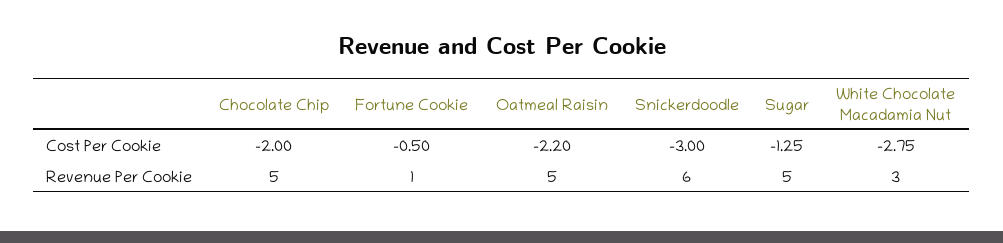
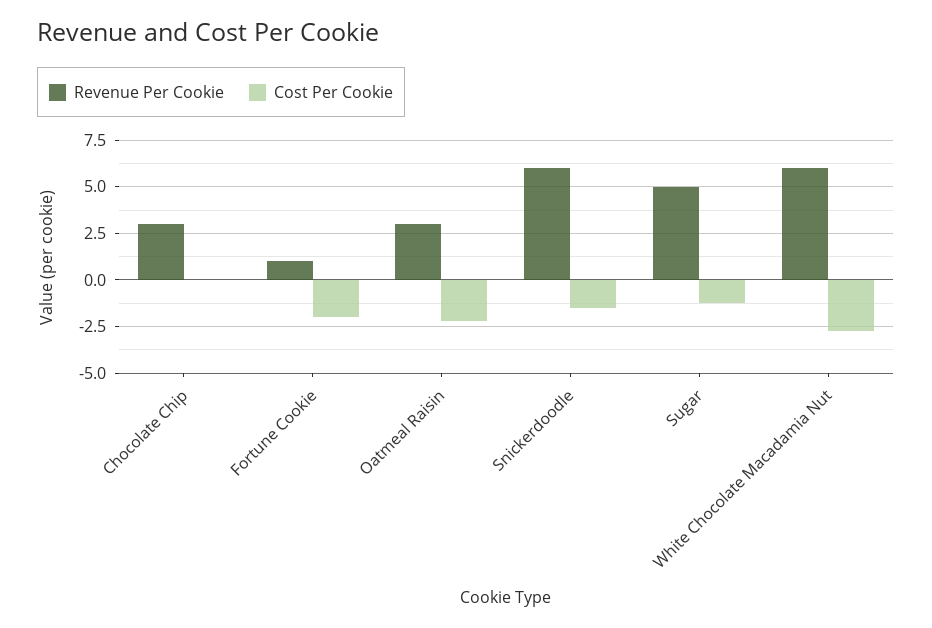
Cost Per Cookie, Chocolate Chip: -2 -> 0
Cost Per Cookie, Fortune Cookie: -0.5 -> -2
Cost Per Cookie, Snickerdoodle: -3 -> -1.5
Revenue Per Cookie, Chocolate Chip: 5 -> 3
Revenue Per Cookie, Oatmeal Raisin: 5 -> 3
Revenue Per Cookie, White Chocolate Macadamia Nut: 3 -> 6

